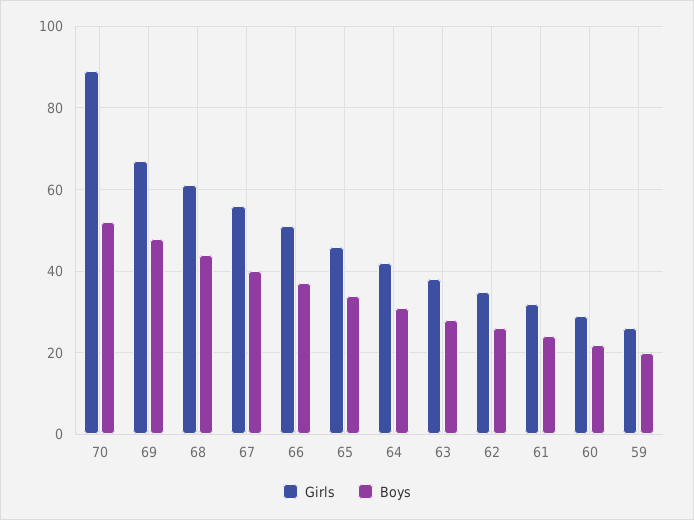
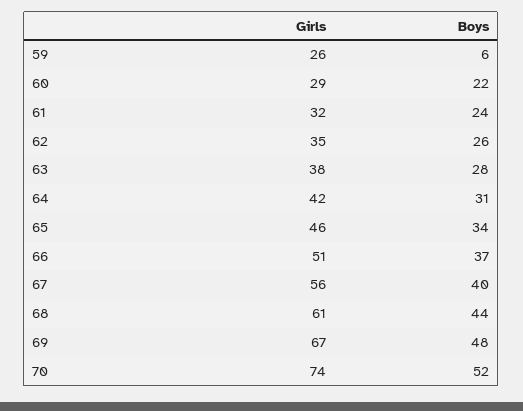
Girls, 70: 90 -> 74
Boys, 59: 20 -> 6

